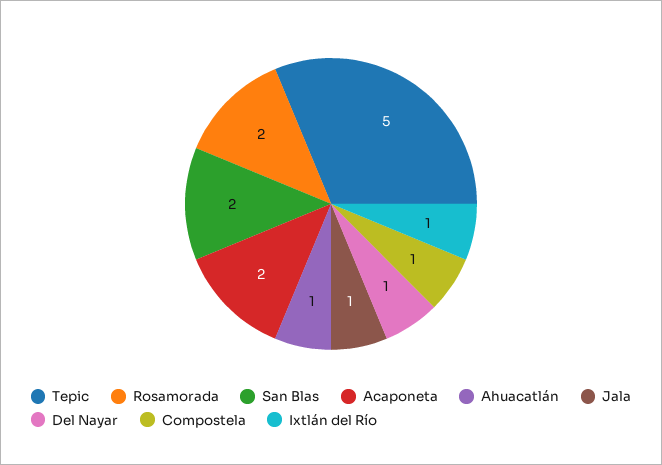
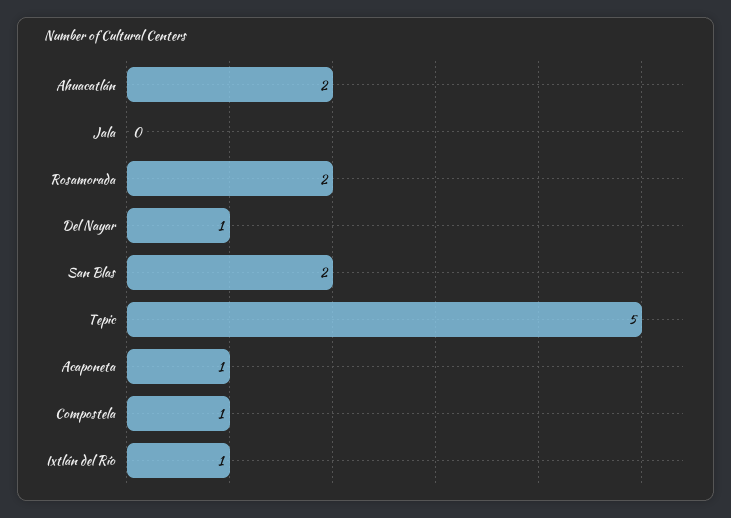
Acaponeta: 2 -> 1
Ahuacatlán: 1 -> 2
Jala: 1 -> 0

